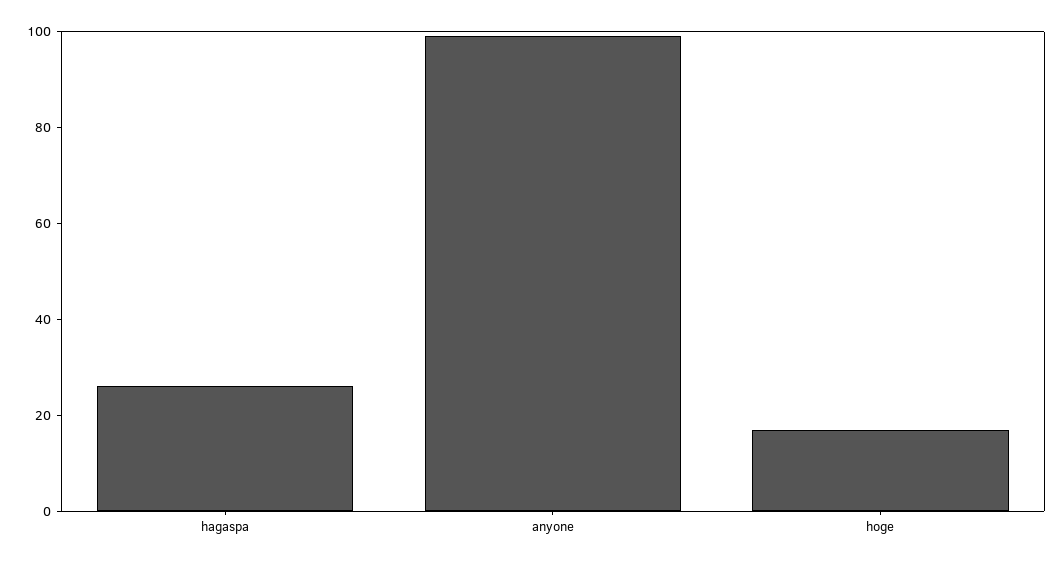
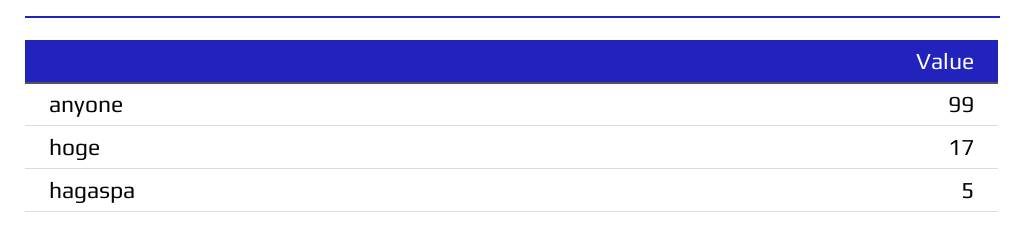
hagaspa: 25 -> 5

